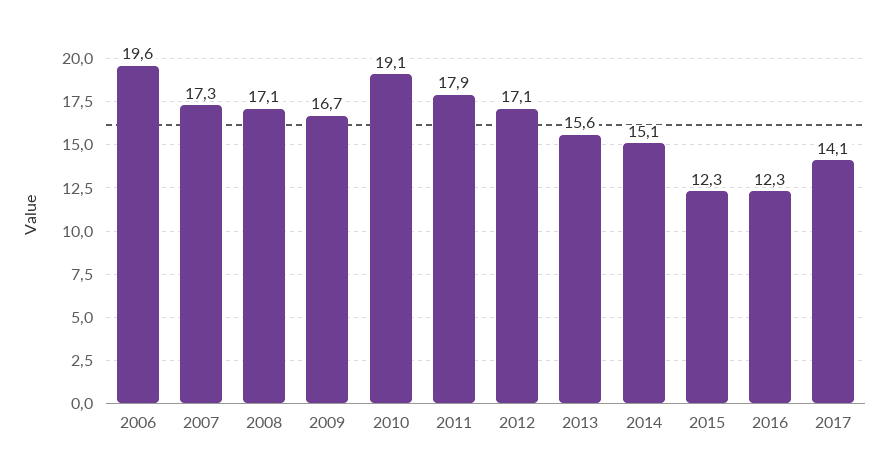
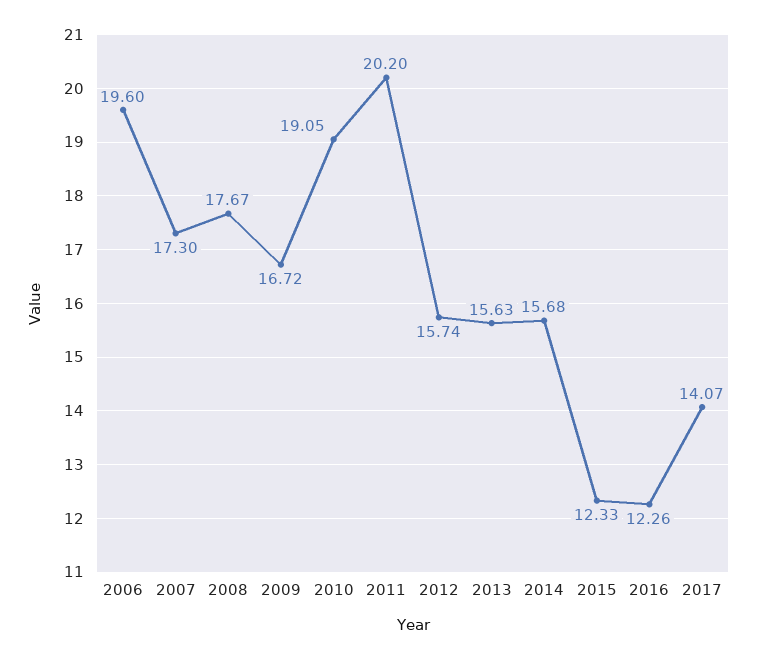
2008: 17.1 -> 17.67
2011: 17.9 -> 20.2
2012: 17.1 -> 15.74
2014: 15.1 -> 15.68

